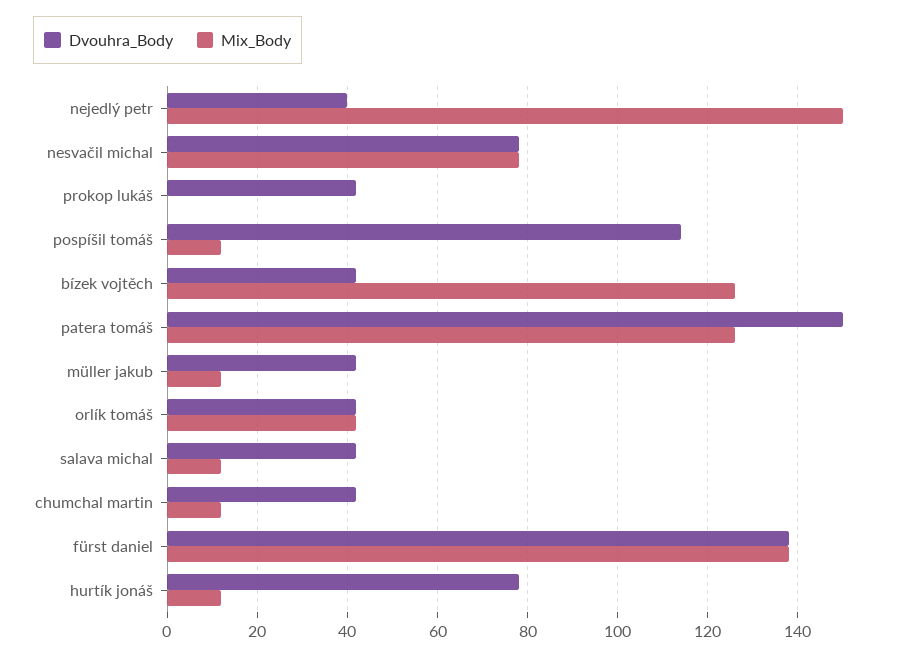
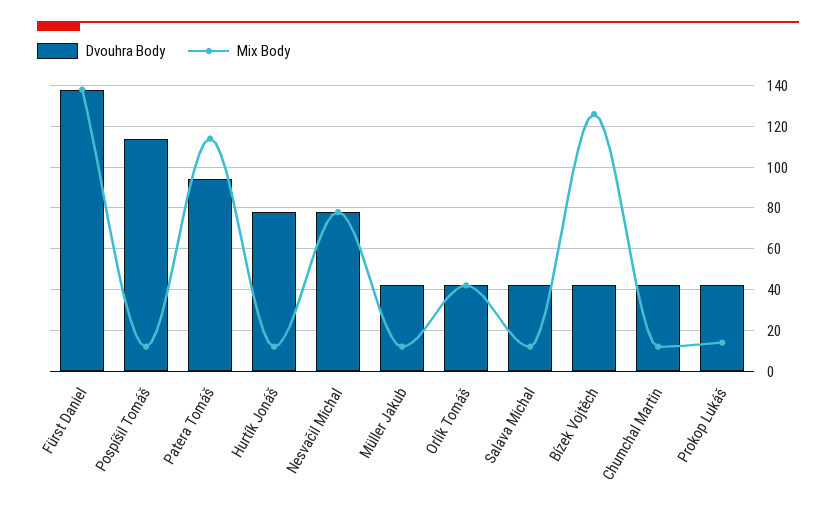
Dvouhra_Body, nejedlý petr: 40 -> none
Mix_Body, nejedlý petr: 150 -> none
Mix_Body, prokop lukáš: 0 -> 15
Dvouhra_Body, patera tomáš: 150 -> 95
Mix_Body, patera tomáš: 125 -> 115

